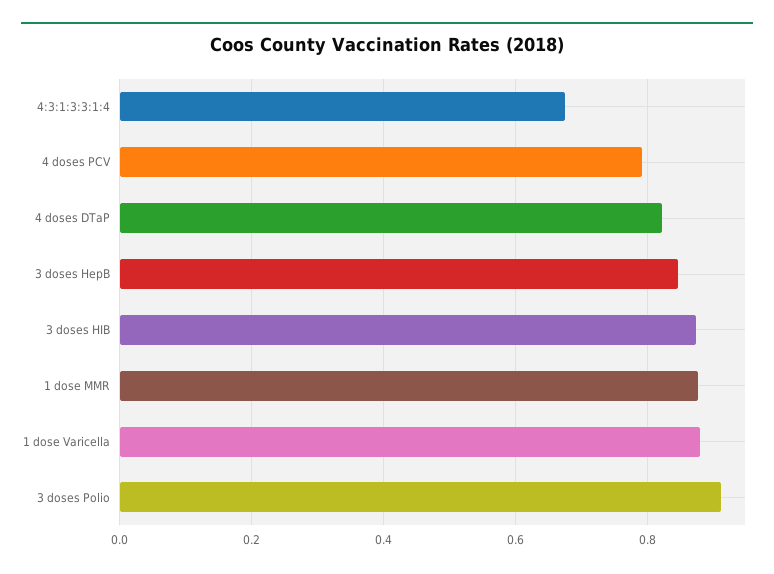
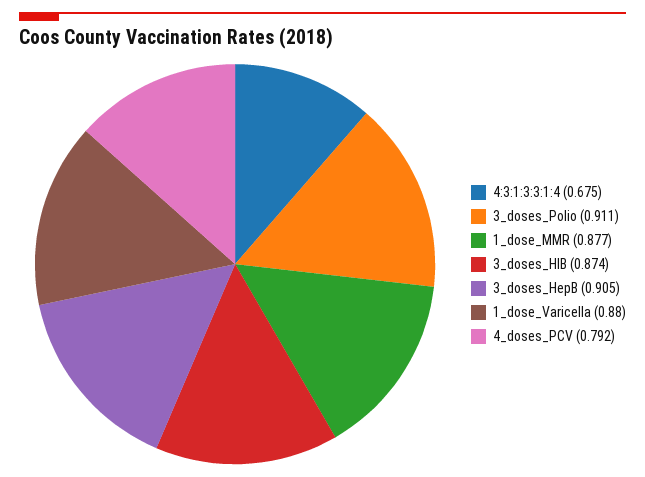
4 doses DTaP: 0.82 -> none
3 doses HepB: 0.84 -> 0.905

